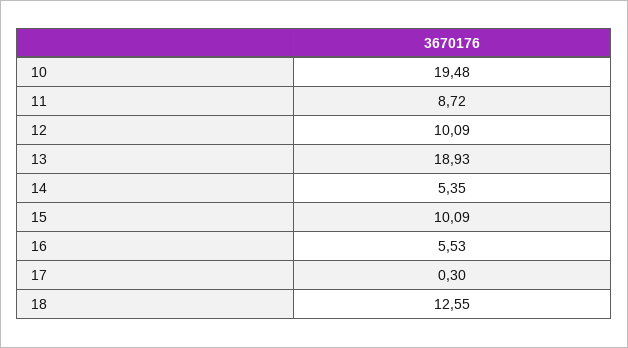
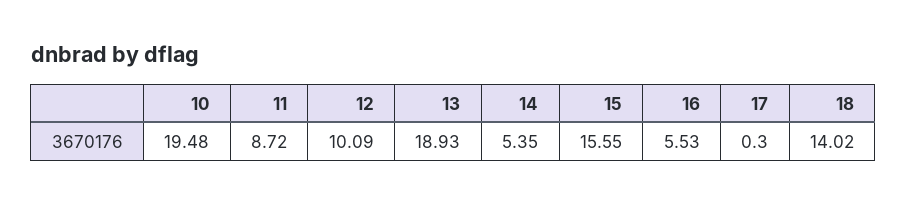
15: 10.09 -> 15.55
18: 12.55 -> 14.02

